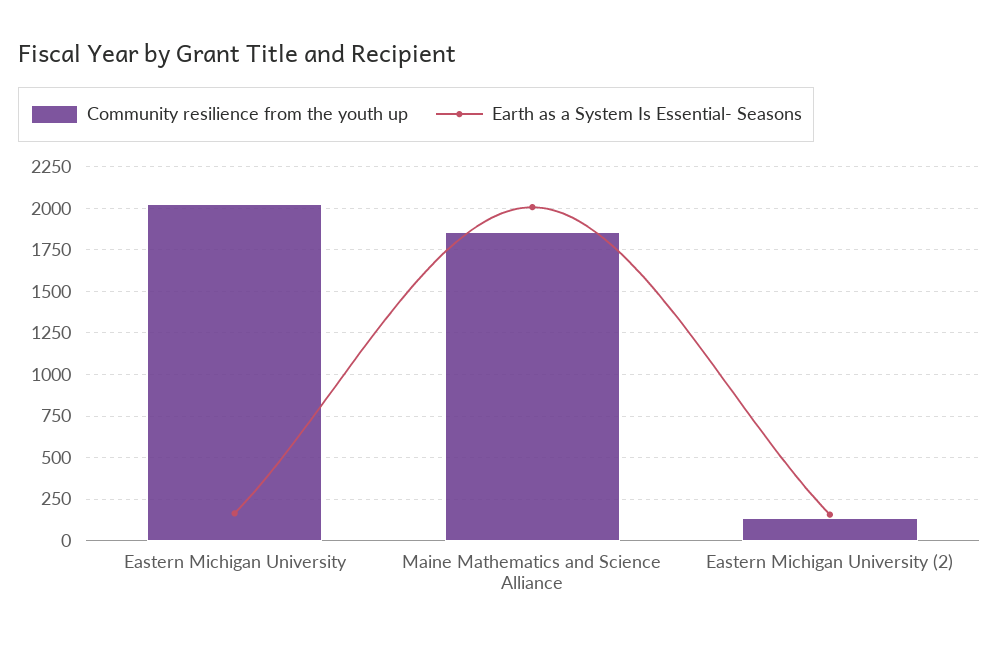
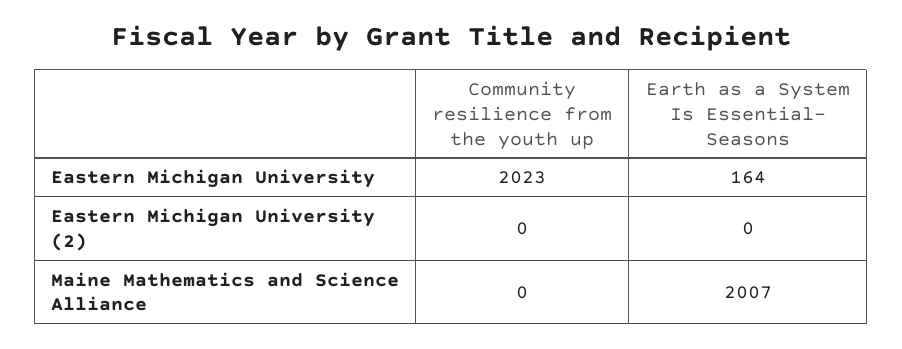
Community resilience from the youth up, Maine Mathematics and Science Alliance: 1850 -> 0
Community resilience from the youth up, Eastern Michigan University (2): 150 -> 0
Earth as a System Is Essential- Seasons, Eastern Michigan University (2): 150 -> 0

